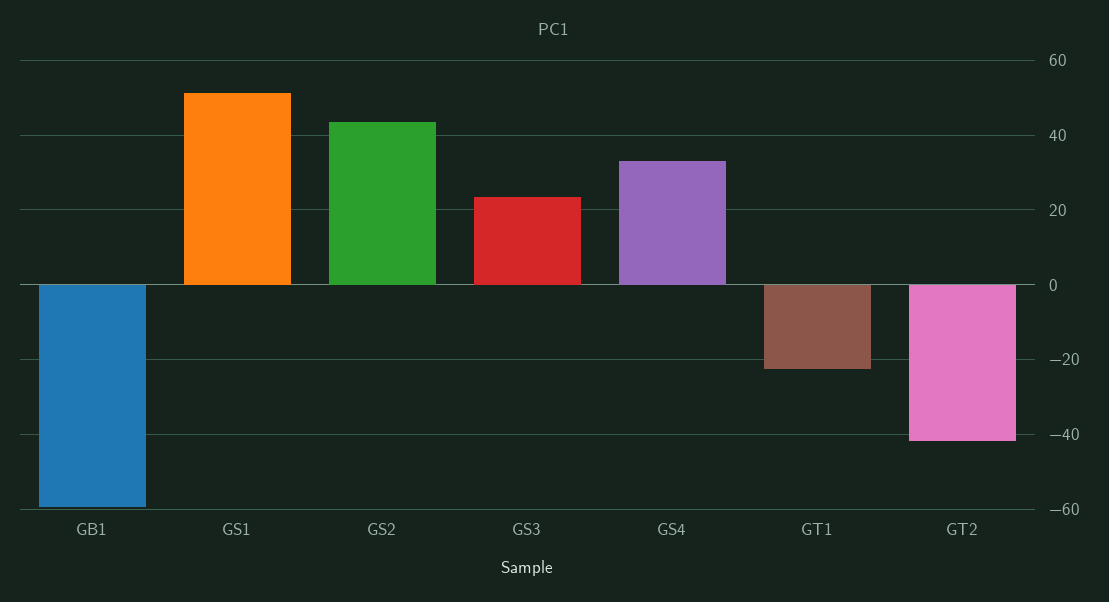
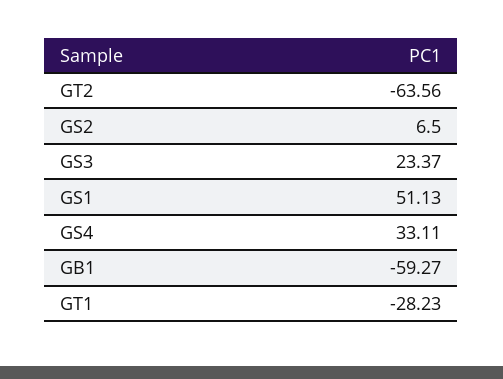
GS2: 44 -> 6.5
GT1: -22 -> -28.23
GT2: -42 -> -63.56

